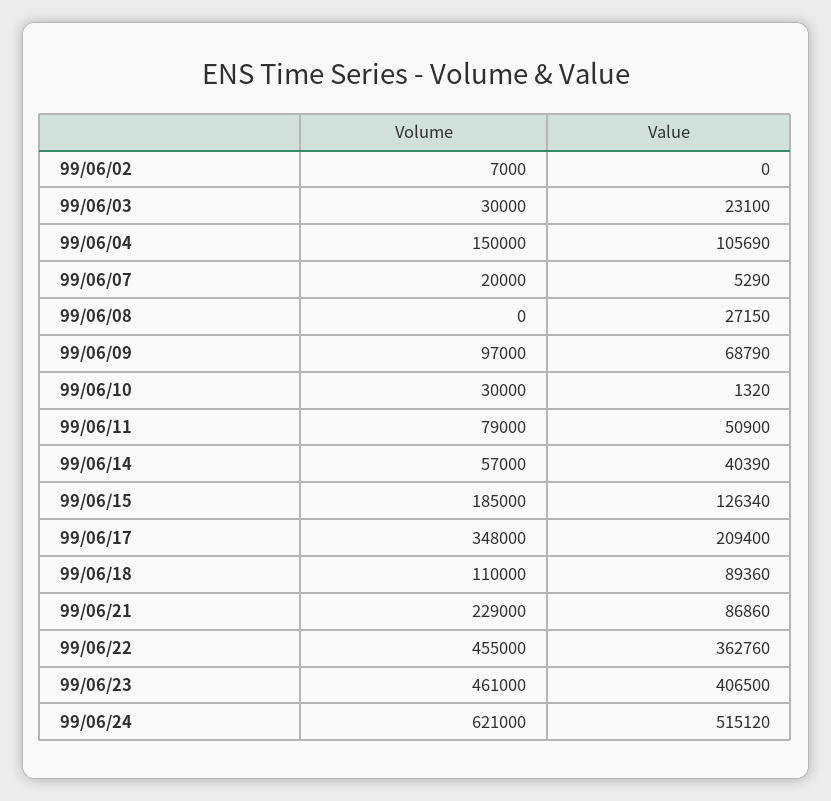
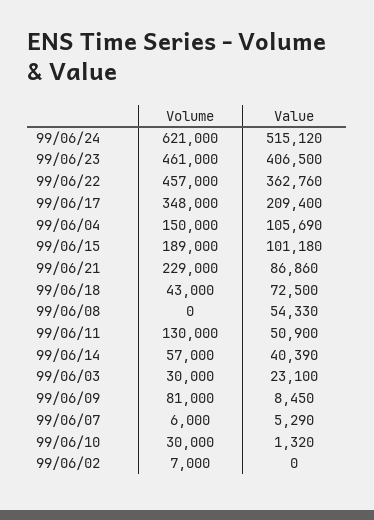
Volume, 99/06/07: 20000 -> 6000
Value, 99/06/08: 27150 -> 54330
Volume, 99/06/09: 97000 -> 81000
Value, 99/06/09: 68790 -> 8450
Volume, 99/06/11: 79000 -> 130000
Volume, 99/06/15: 185000 -> 189000
Value, 99/06/15: 126340 -> 101180
Volume, 99/06/18: 110000 -> 43000
Value, 99/06/18: 89360 -> 72500
Volume, 99/06/22: 455000 -> 457000

